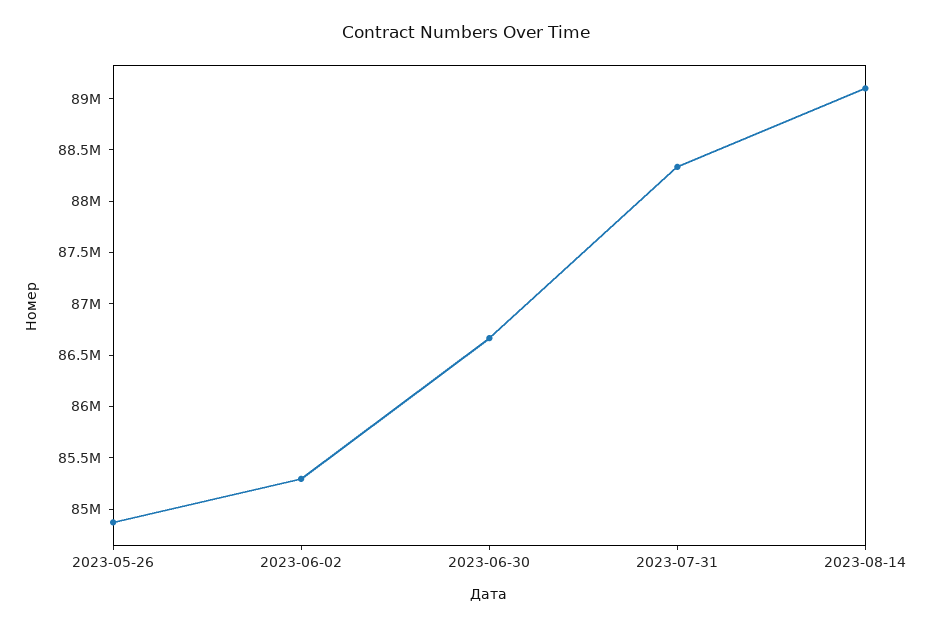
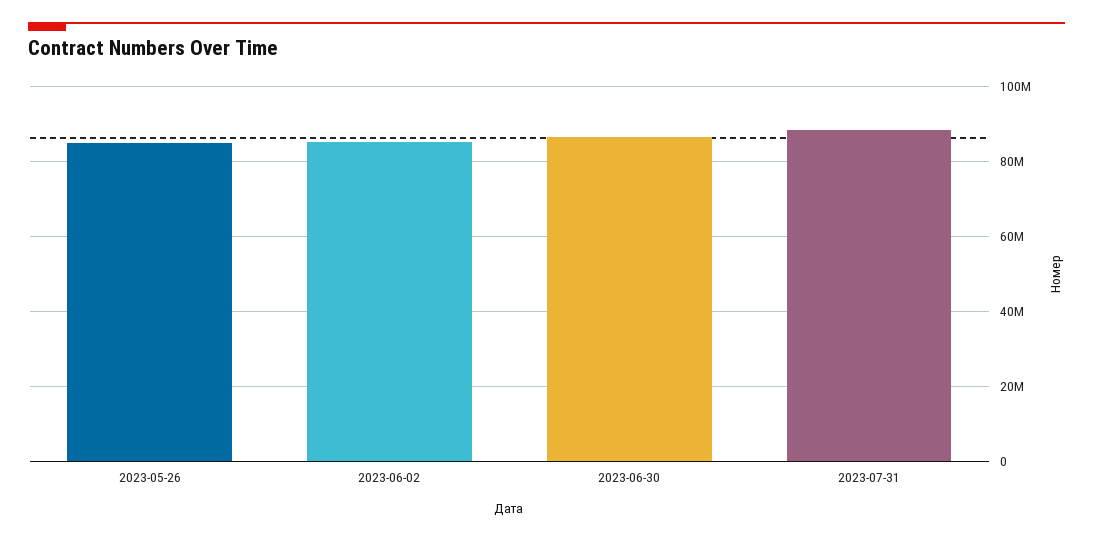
2023-08-14: 89100000 -> none

